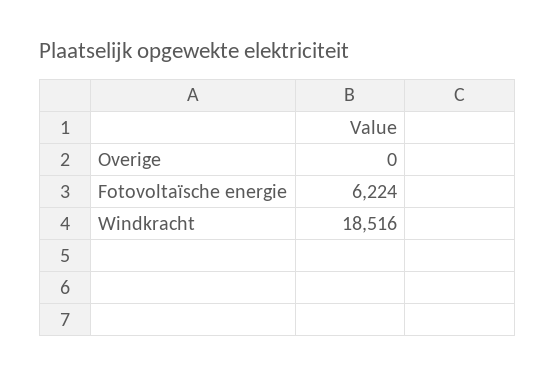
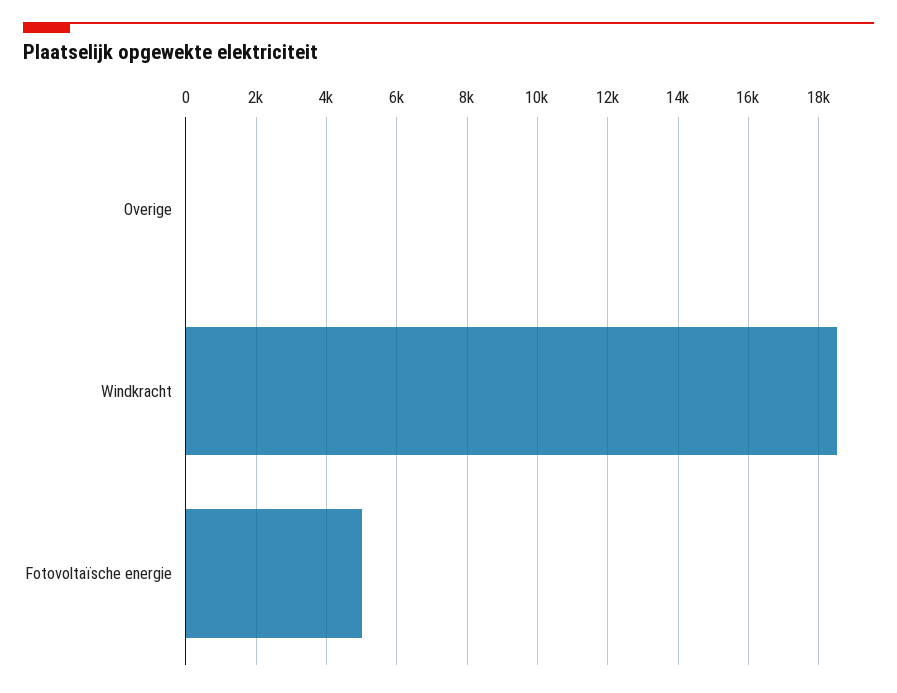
Fotovoltaïsche energie: 6224 -> 5000

